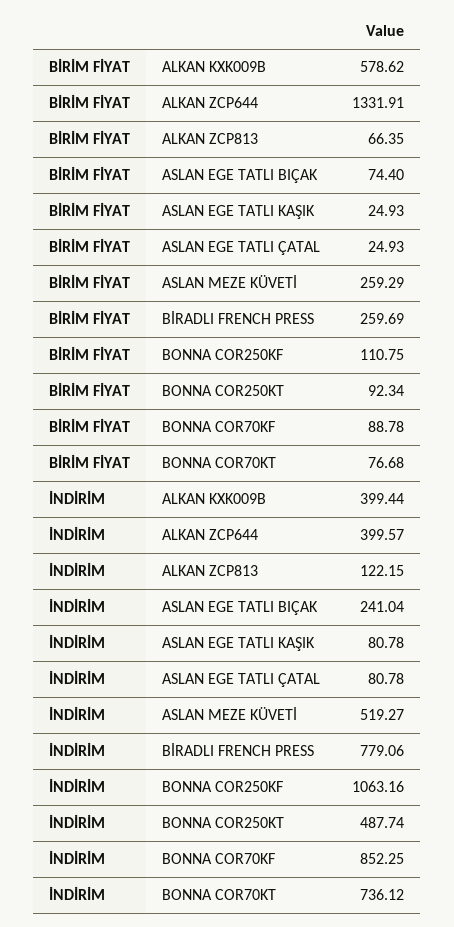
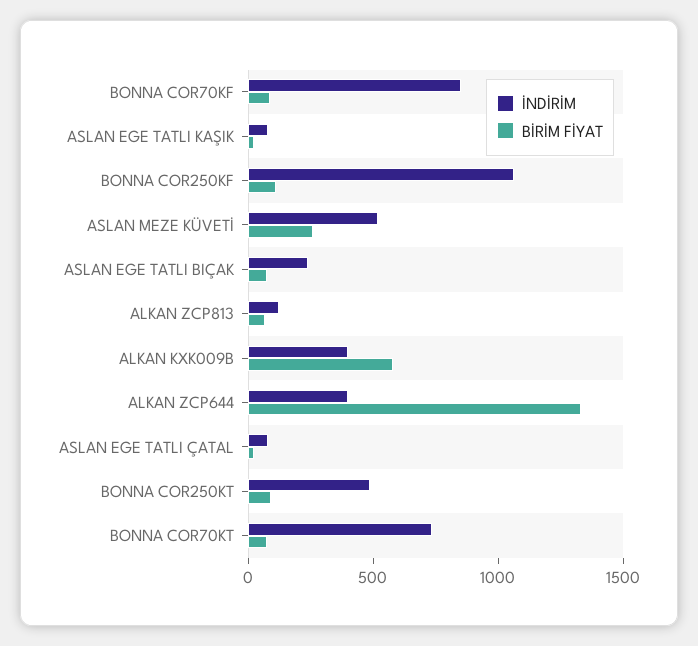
BİRİM FİYAT, BİRADLI FRENCH PRESS: 259.69 -> none
İNDİRİM, BİRADLI FRENCH PRESS: 779.06 -> none

